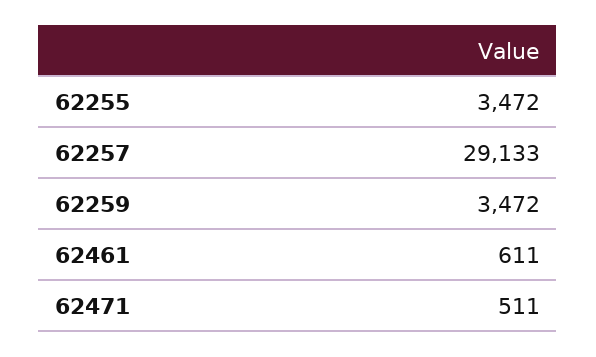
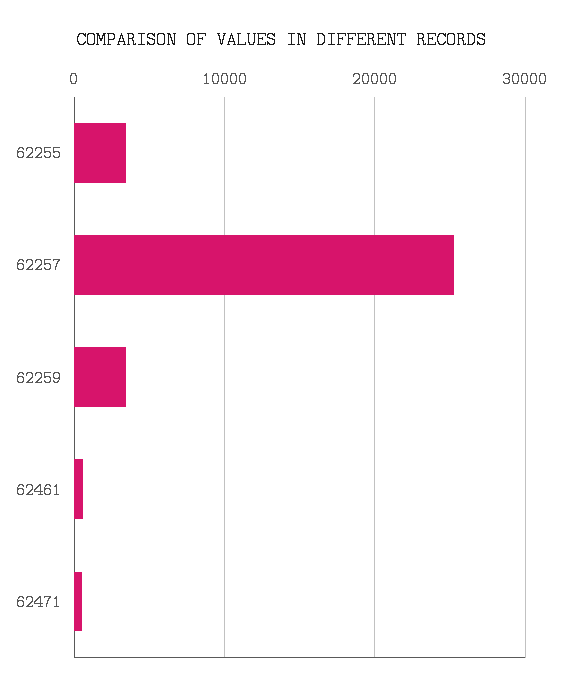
62257: 29133 -> 25000

